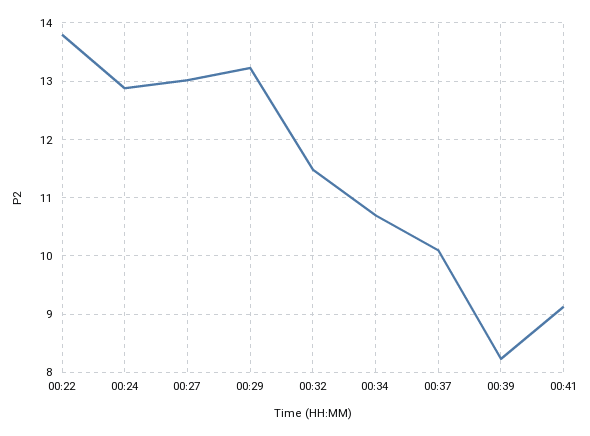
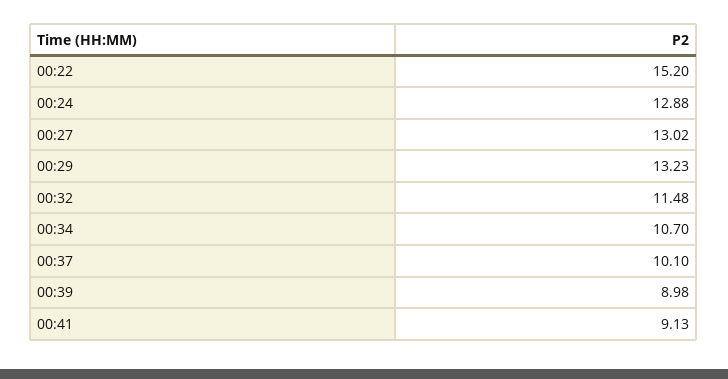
00:22: 13.8 -> 15.2
00:39: 8.2 -> 8.98

